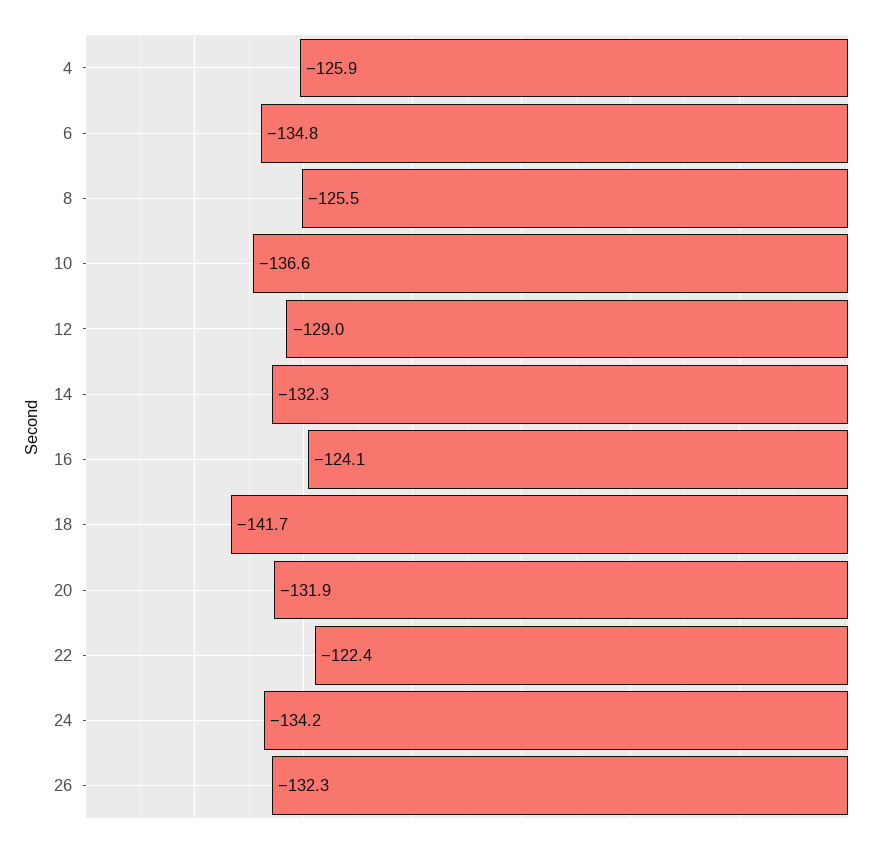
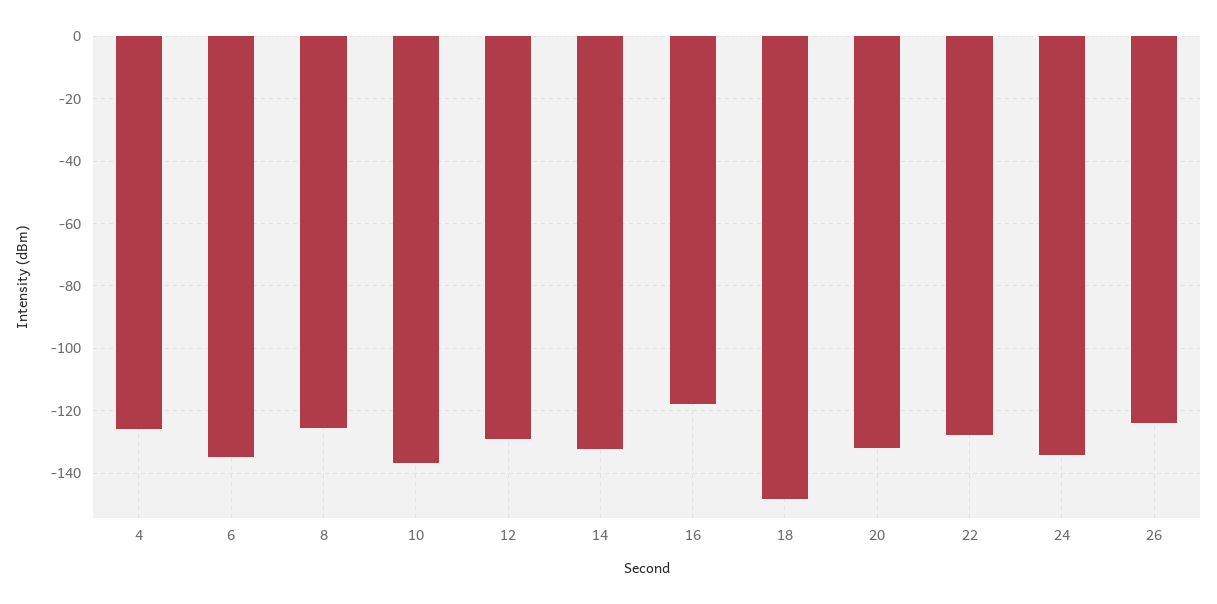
16: -124.1 -> -118
18: -141.7 -> -148
22: -122.4 -> -128
26: -132.3 -> -124

